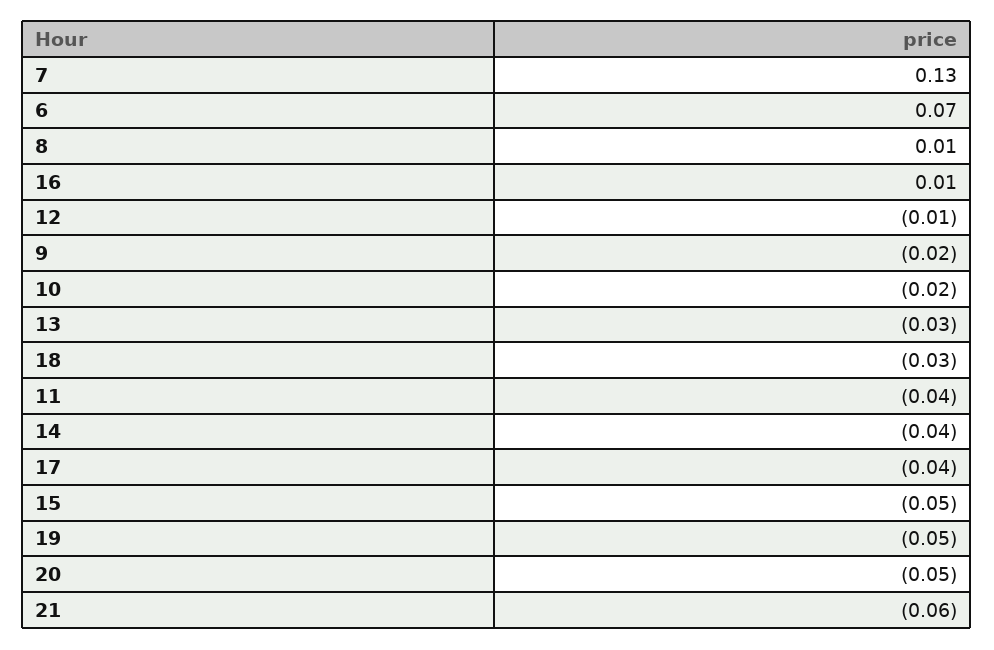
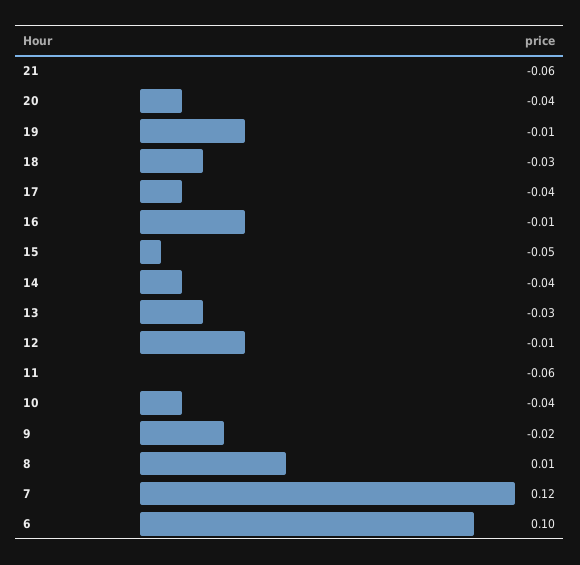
7: 0.13 -> 0.12
6: 0.07 -> 0.1
16: 0.01 -> -0.01
10: -0.02 -> -0.04
11: -0.04 -> -0.06
19: -0.05 -> -0.01
20: -0.05 -> -0.04

